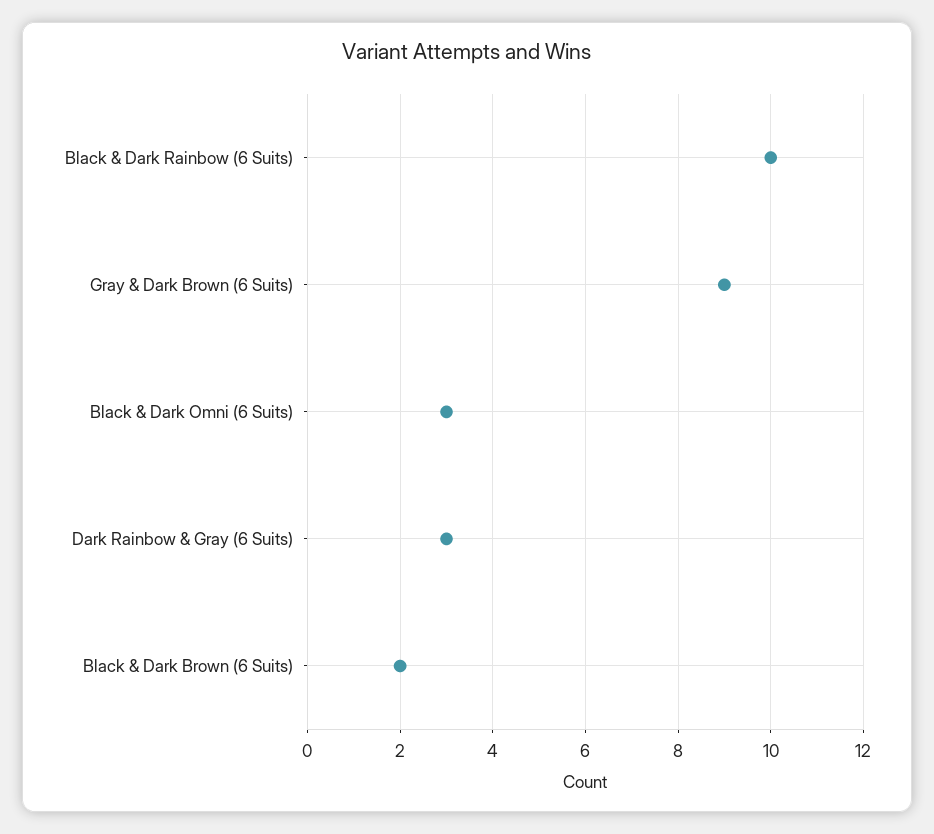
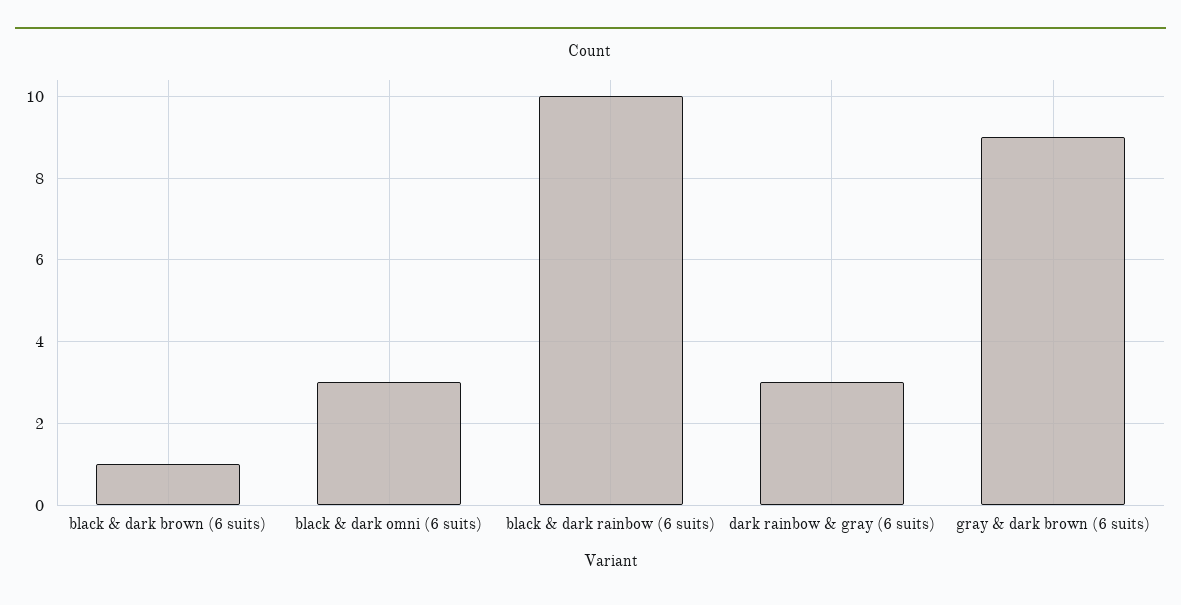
Black & Dark Brown (6 Suits): 2 -> 1

